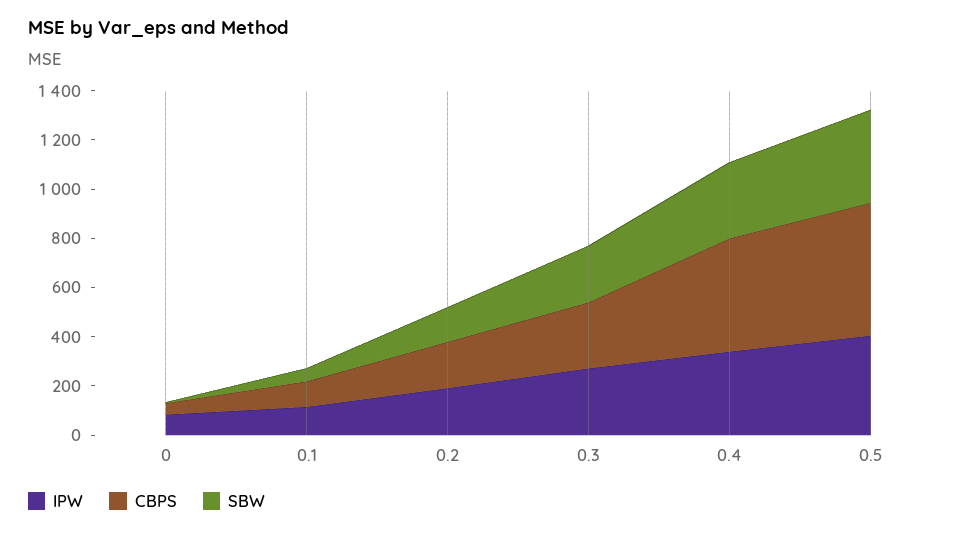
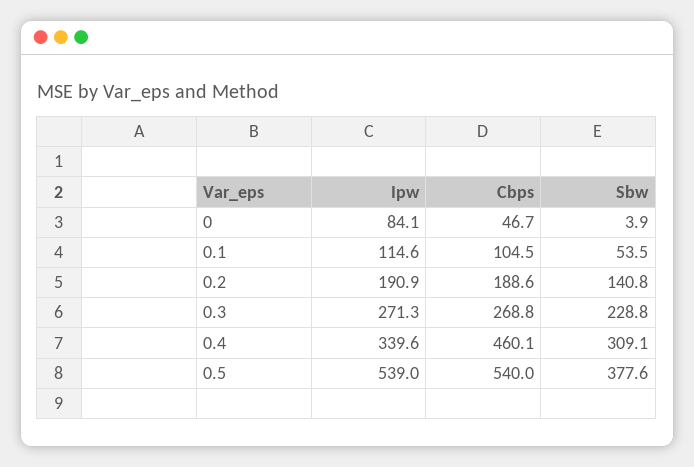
IPW, 0.5: 400 -> 539

